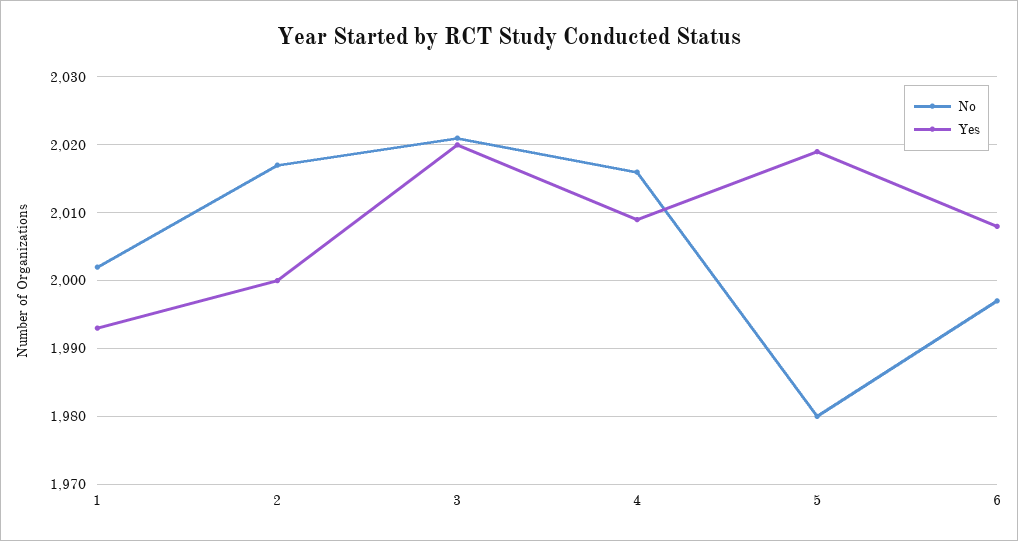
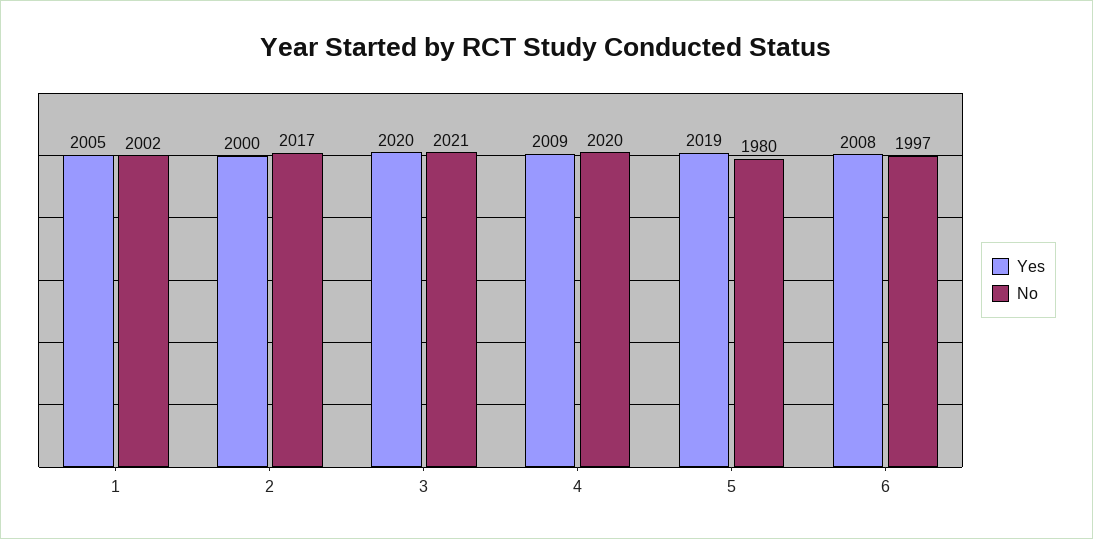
Yes, 1: 1993 -> 2005
No, 4: 2016 -> 2020

